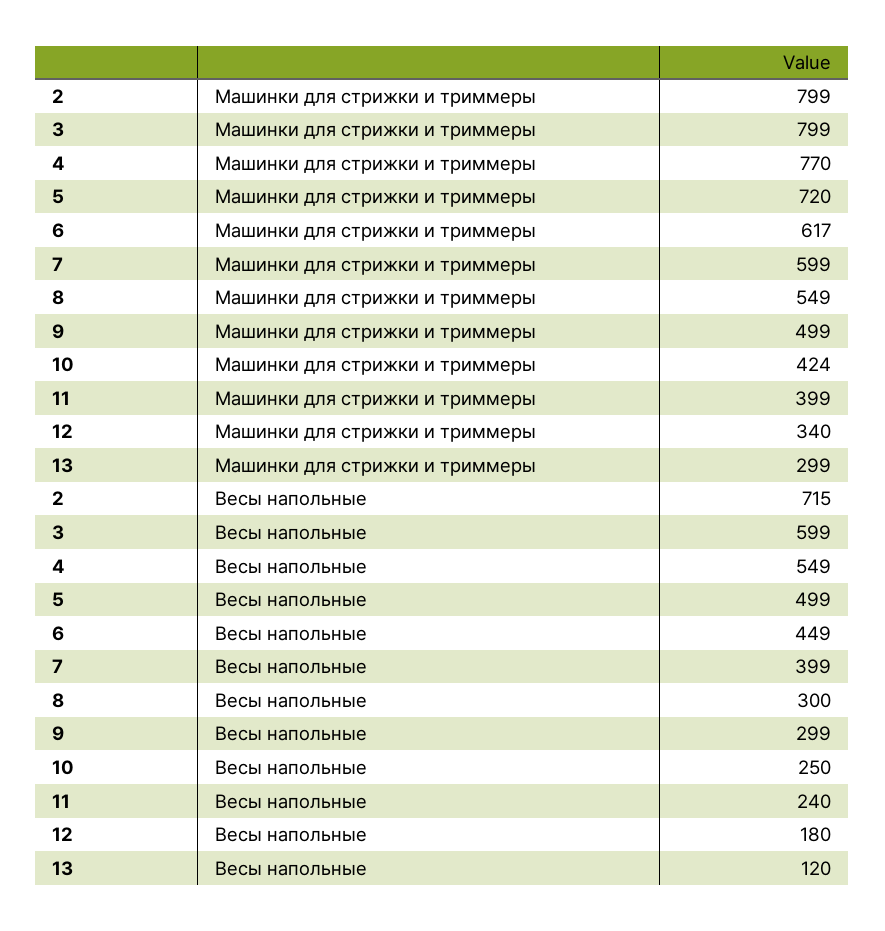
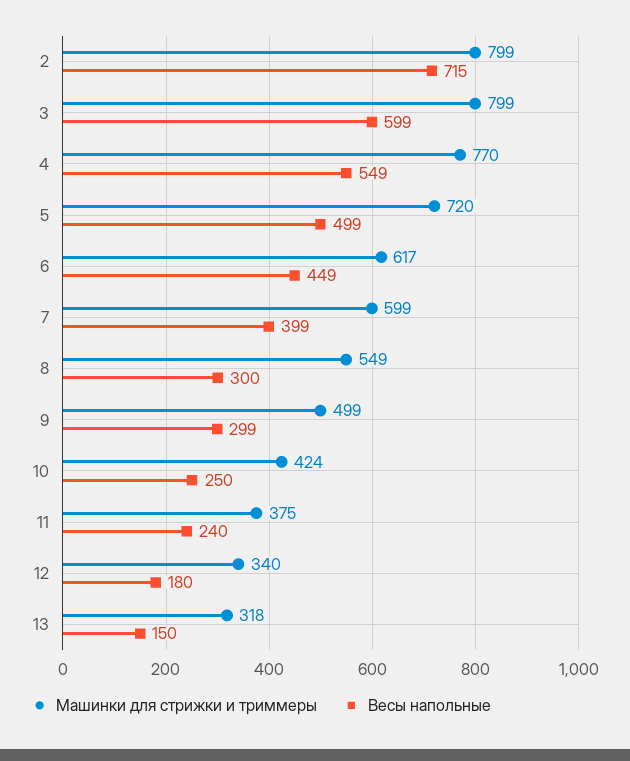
Машинки для стрижки и триммеры, 11: 399 -> 375
Машинки для стрижки и триммеры, 13: 299 -> 318
Весы напольные, 13: 120 -> 150

